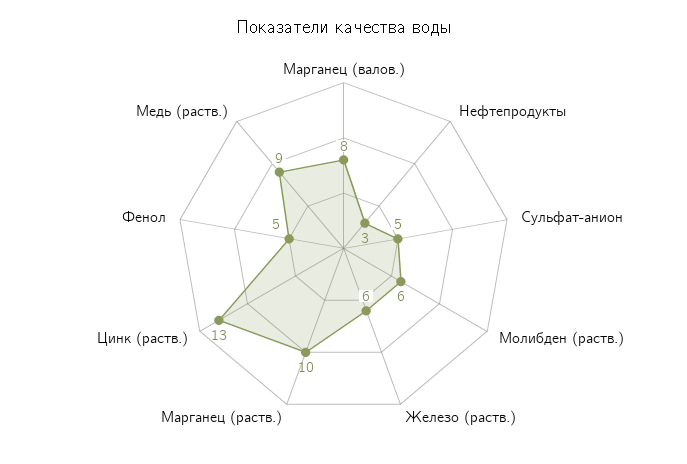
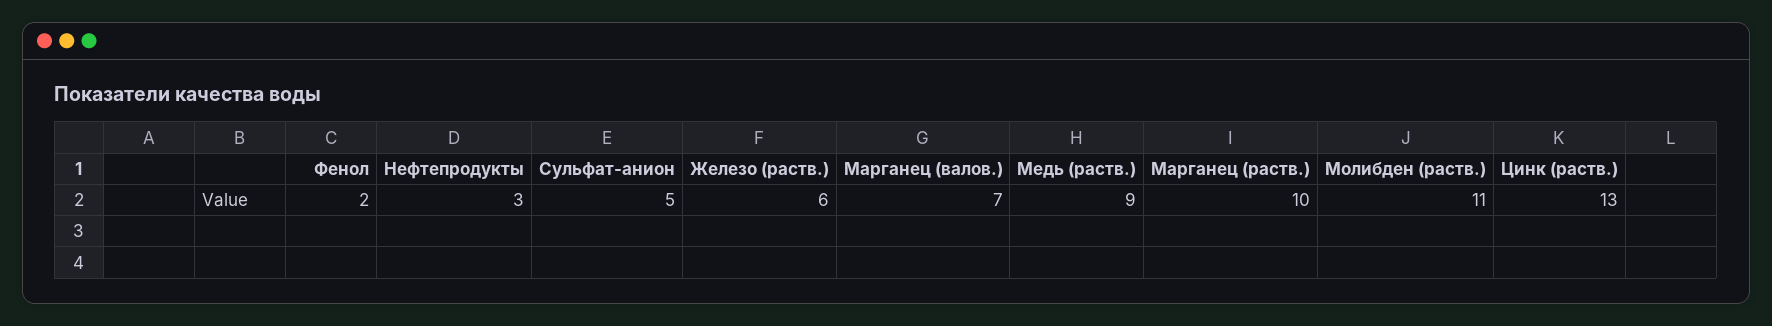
Марганец (валов.): 8 -> 7
Молибден (раств.): 6 -> 11
Фенол: 5 -> 2

